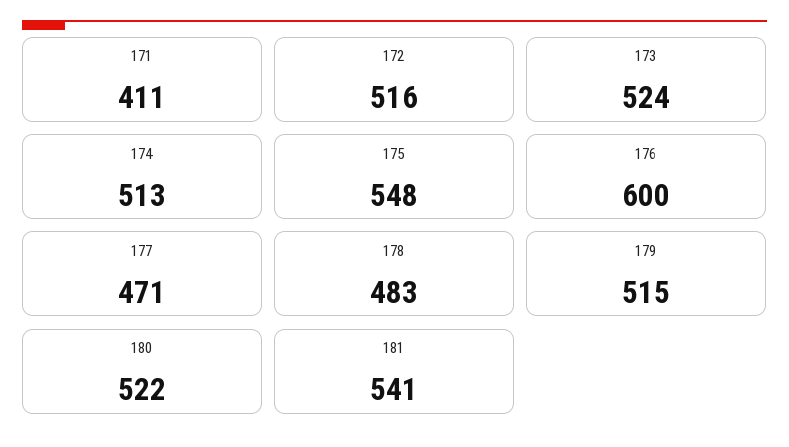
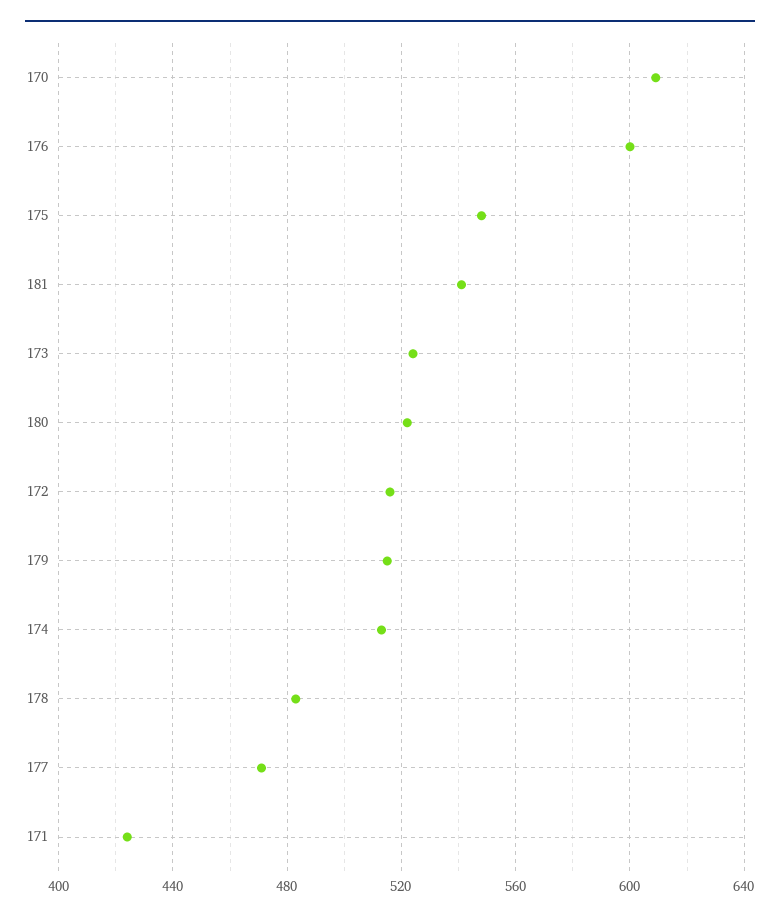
171: 411 -> 425
170: none -> 610

